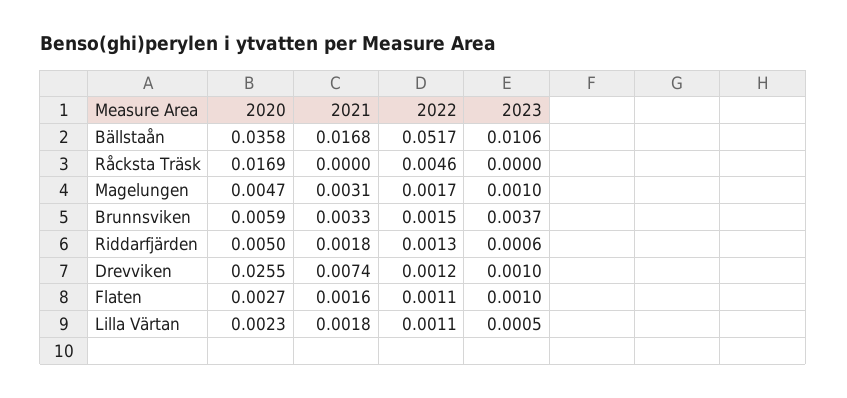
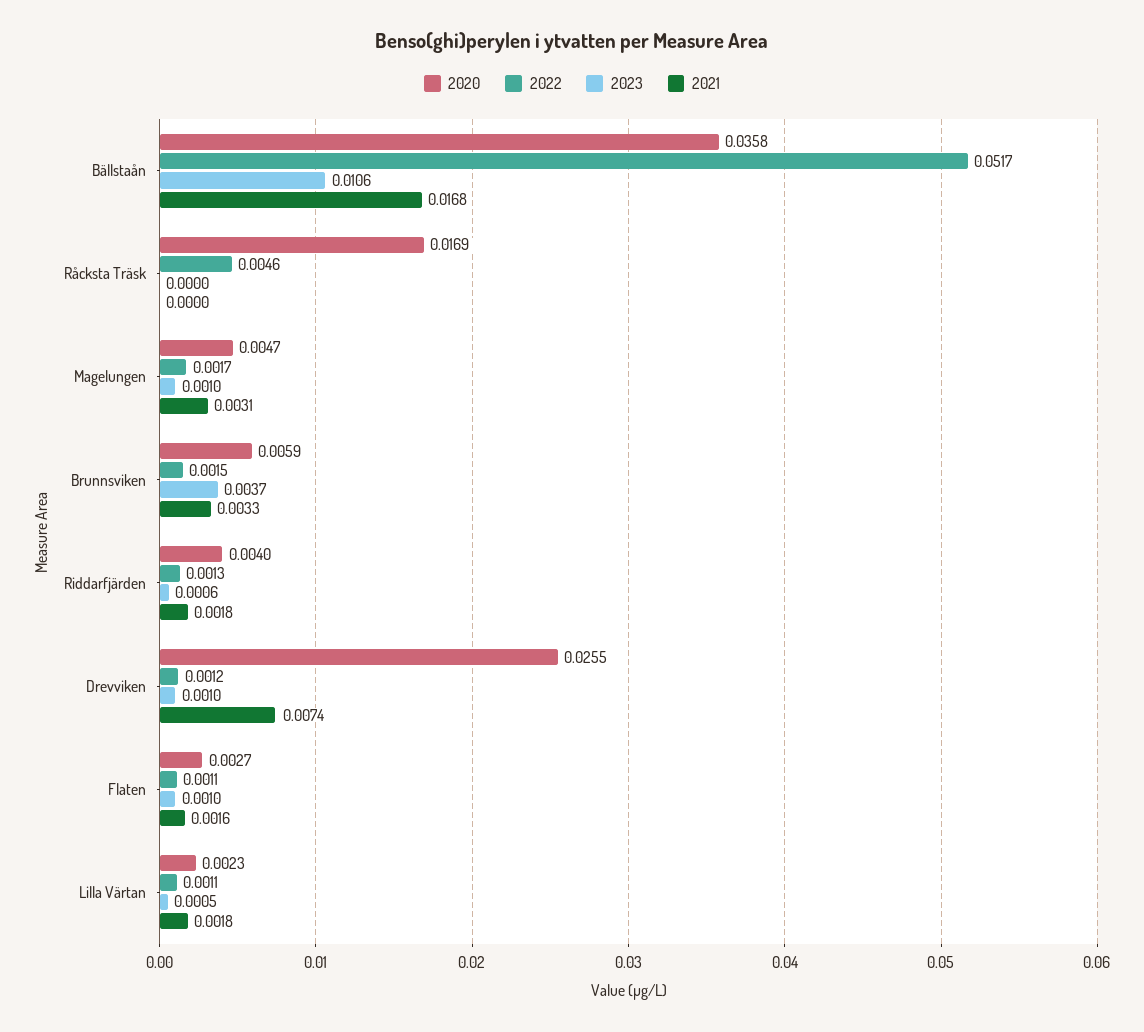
2020, Riddarfjärden: 0.005 -> 0.004

